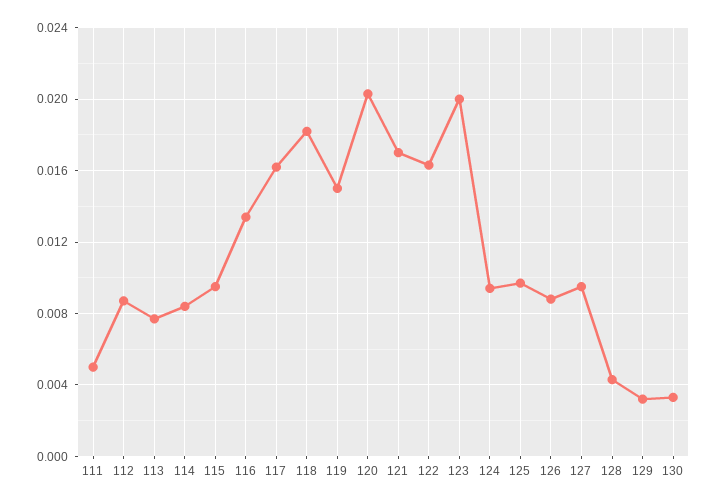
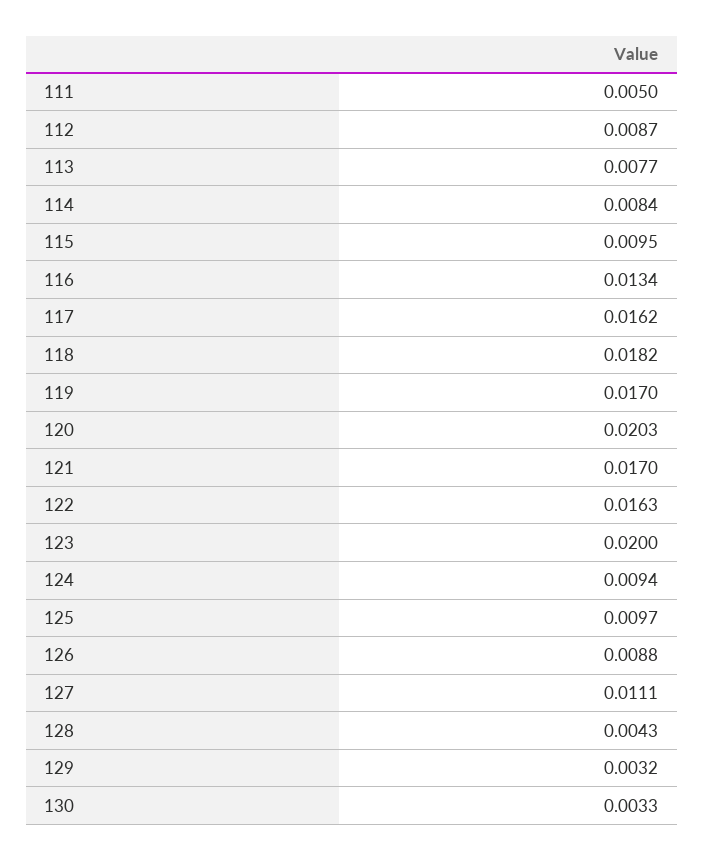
119: 0.015 -> 0.017
127: 0.0095 -> 0.0111

